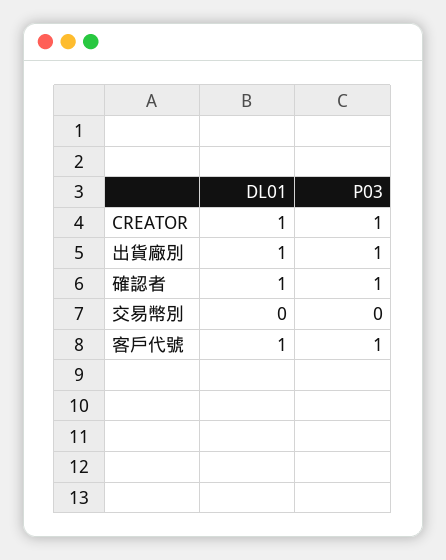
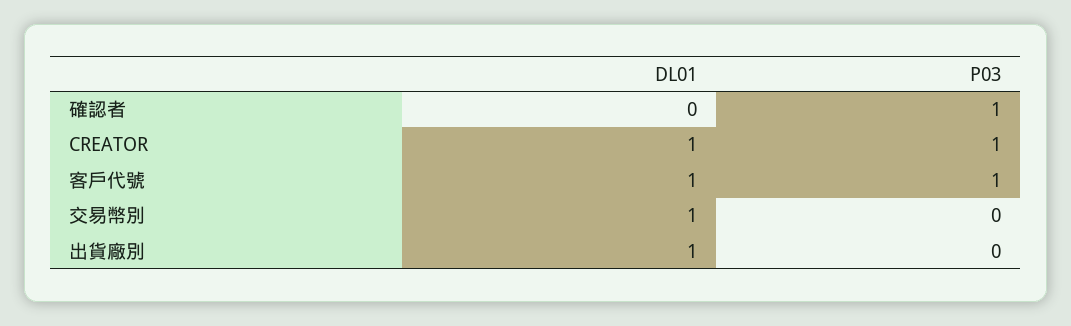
P03, 出貨廠別: 1 -> 0
DL01, 確認者: 1 -> 0
DL01, 交易幣別: 0 -> 1

